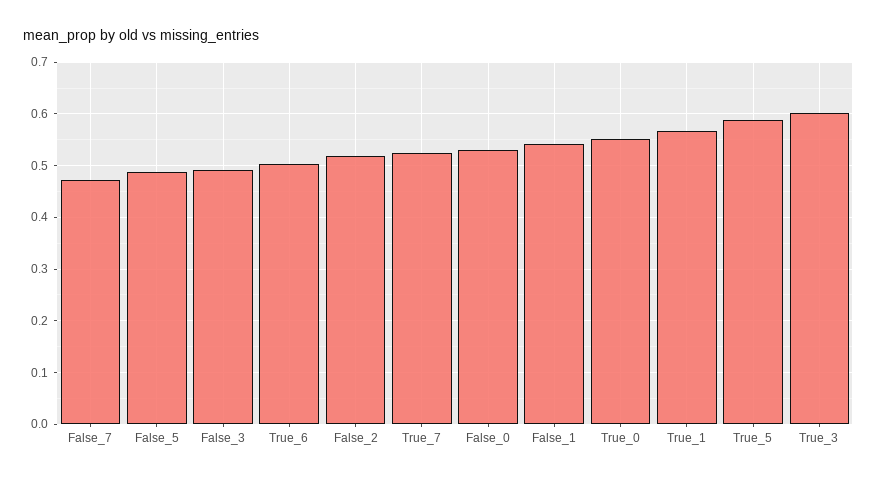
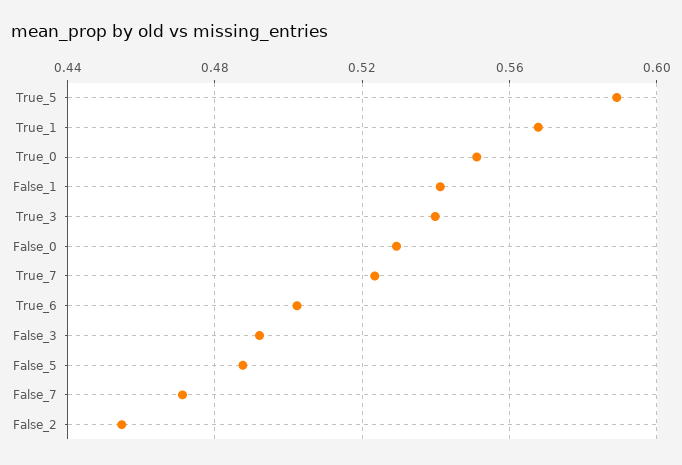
False_2: 0.52 -> 0.455
True_3: 0.6 -> 0.54

